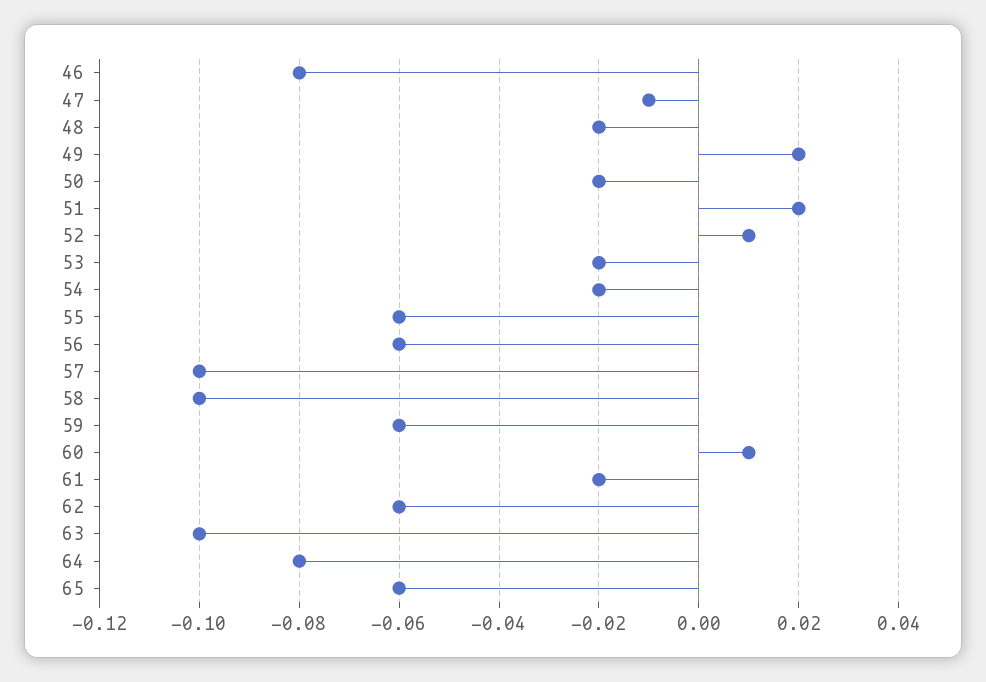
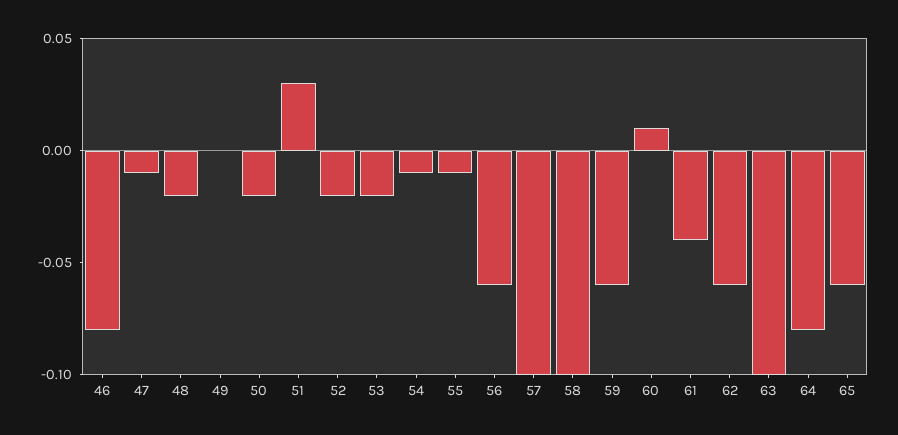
49: 0.02 -> 0
51: 0.02 -> 0.03
52: 0.01 -> -0.02
54: -0.02 -> -0.01
55: -0.06 -> -0.01
61: -0.02 -> -0.04

